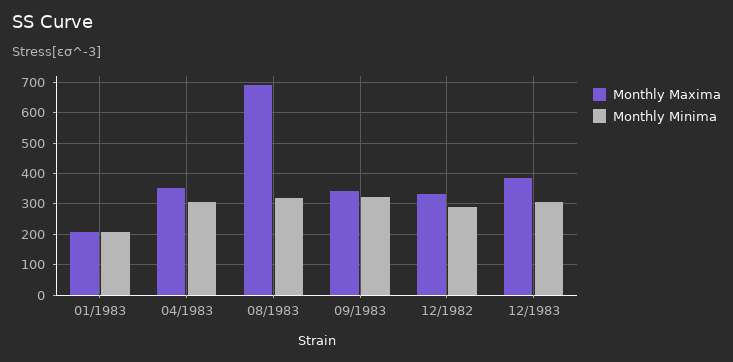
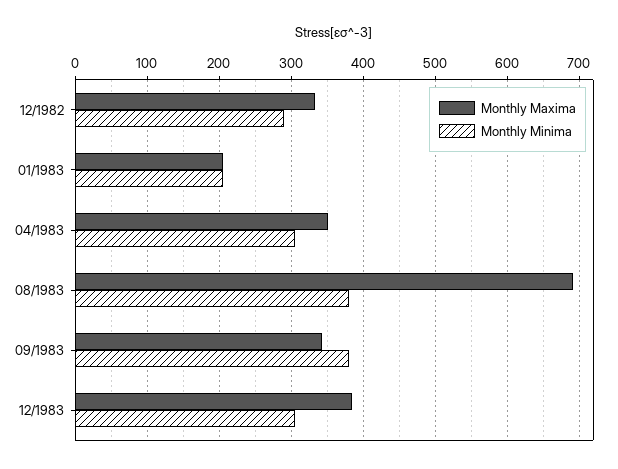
Monthly Minima, 08/1983: 320 -> 380
Monthly Minima, 09/1983: 320 -> 380

